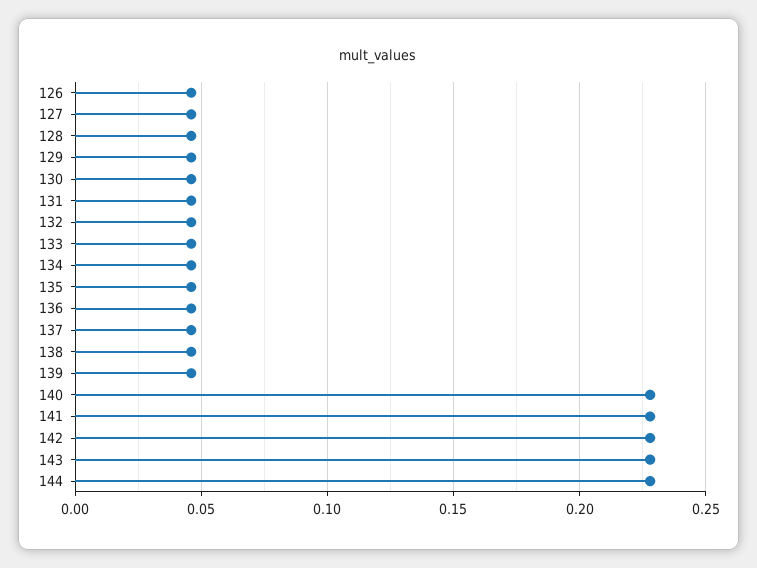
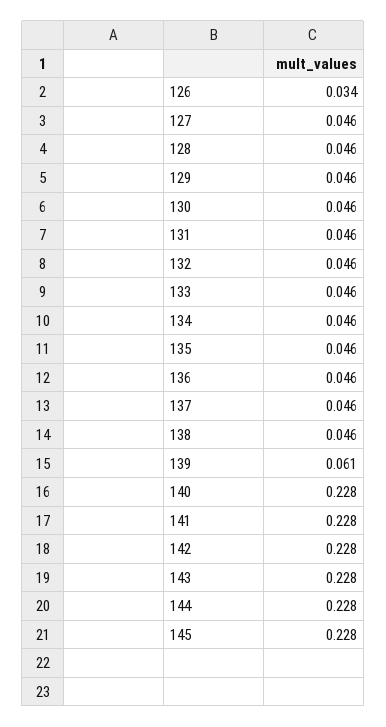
126: 0.045 -> 0.034
139: 0.045 -> 0.061
145: none -> 0.228

